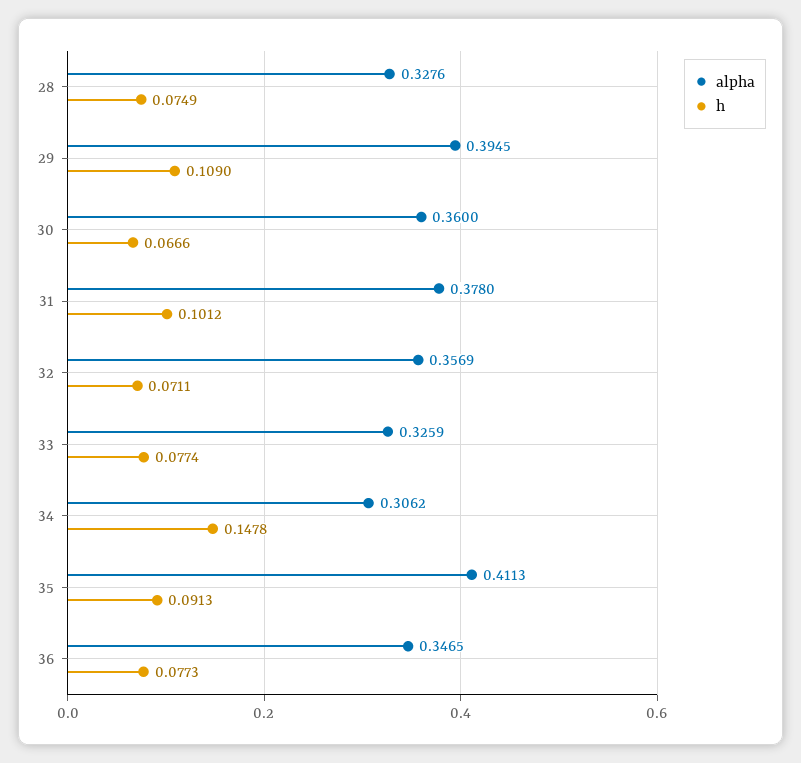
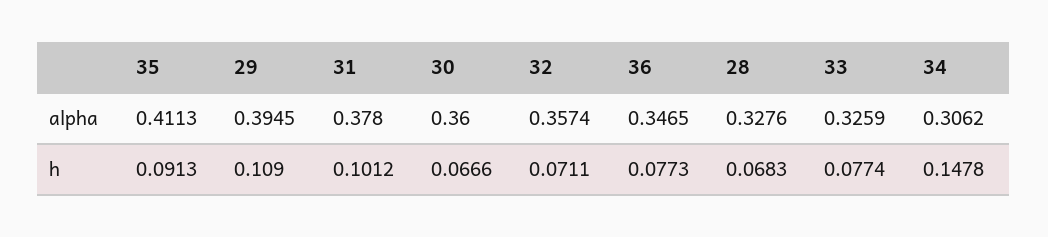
h, 28: 0.0749 -> 0.0683
alpha, 32: 0.3569 -> 0.3574

